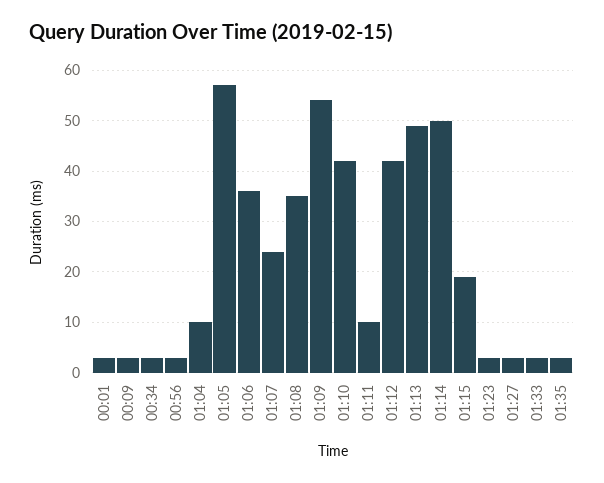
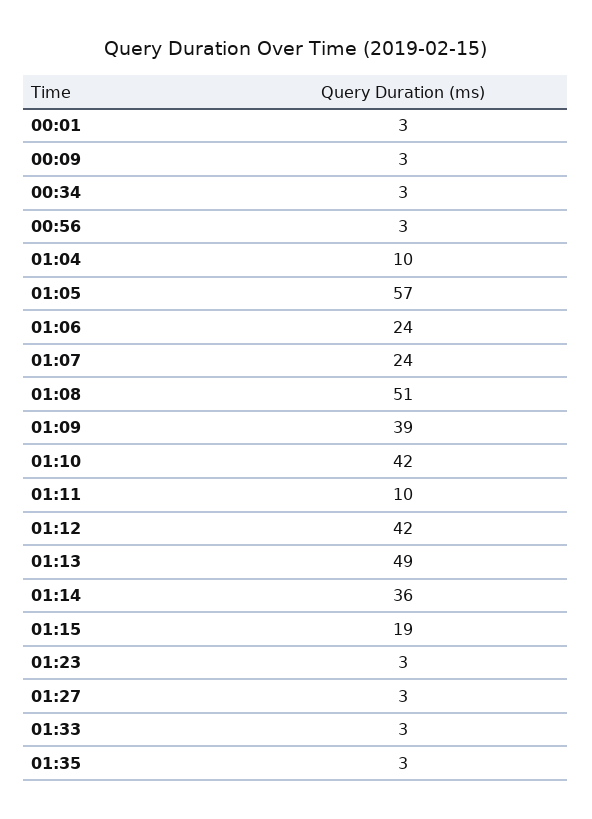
01:06: 35 -> 24
01:08: 35 -> 51
01:09: 55 -> 39
01:14: 50 -> 36

